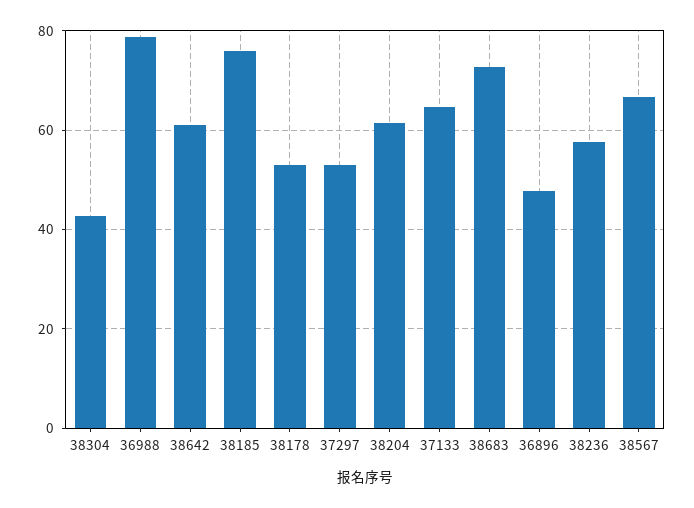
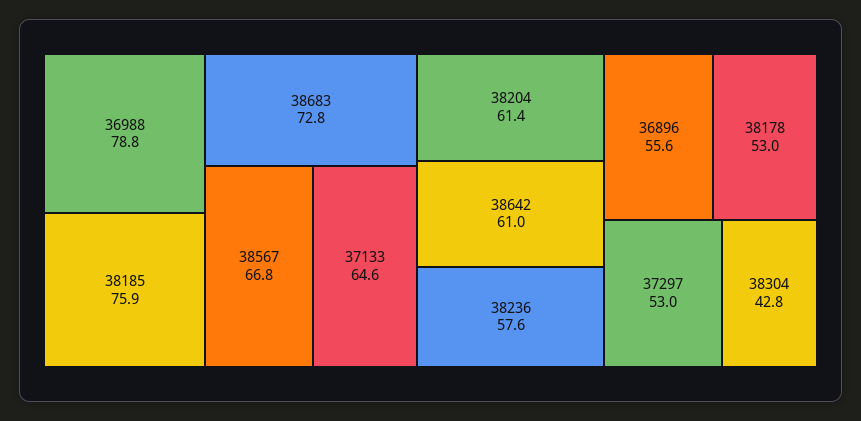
36896: 48 -> 55.6

